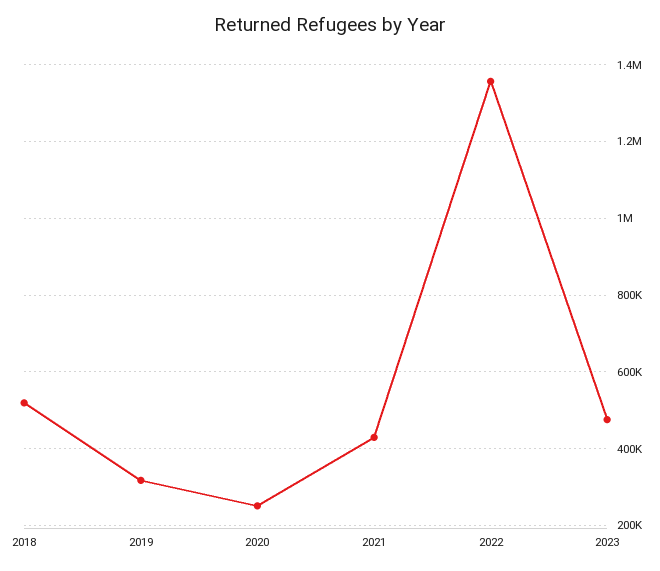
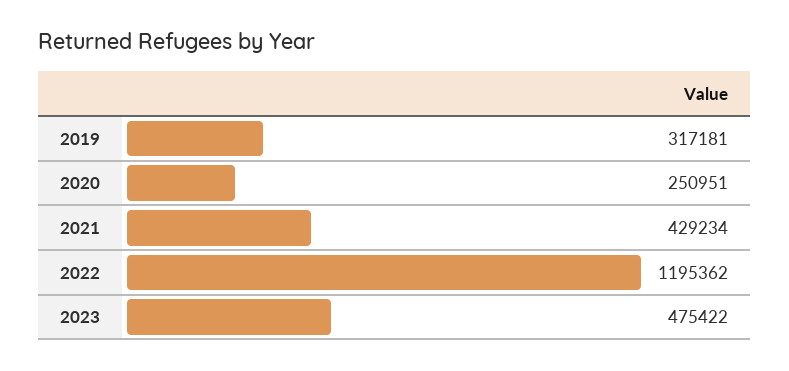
2018: 520000 -> none
2022: 1360000 -> 1195362

